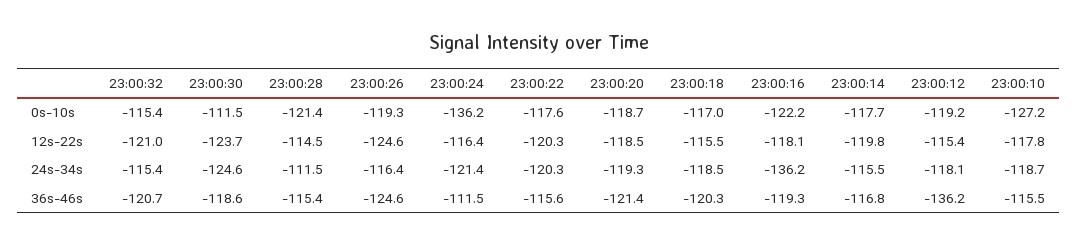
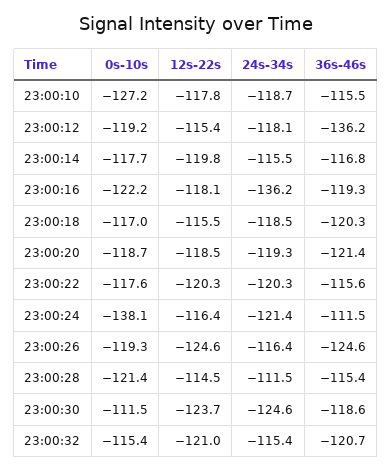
23:00:24, 0s-10s: -136.2 -> -138.1

